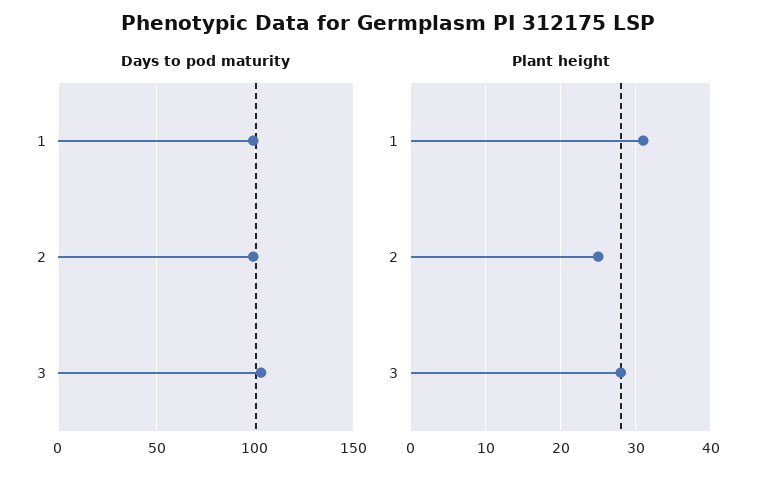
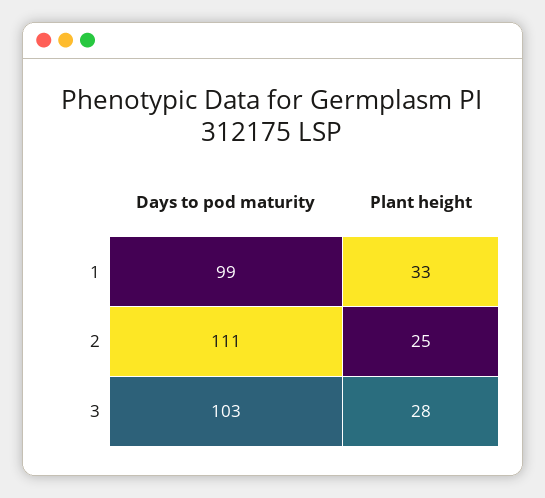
Days to pod maturity, 2: 100 -> 111
Plant height, 1: 31 -> 33

